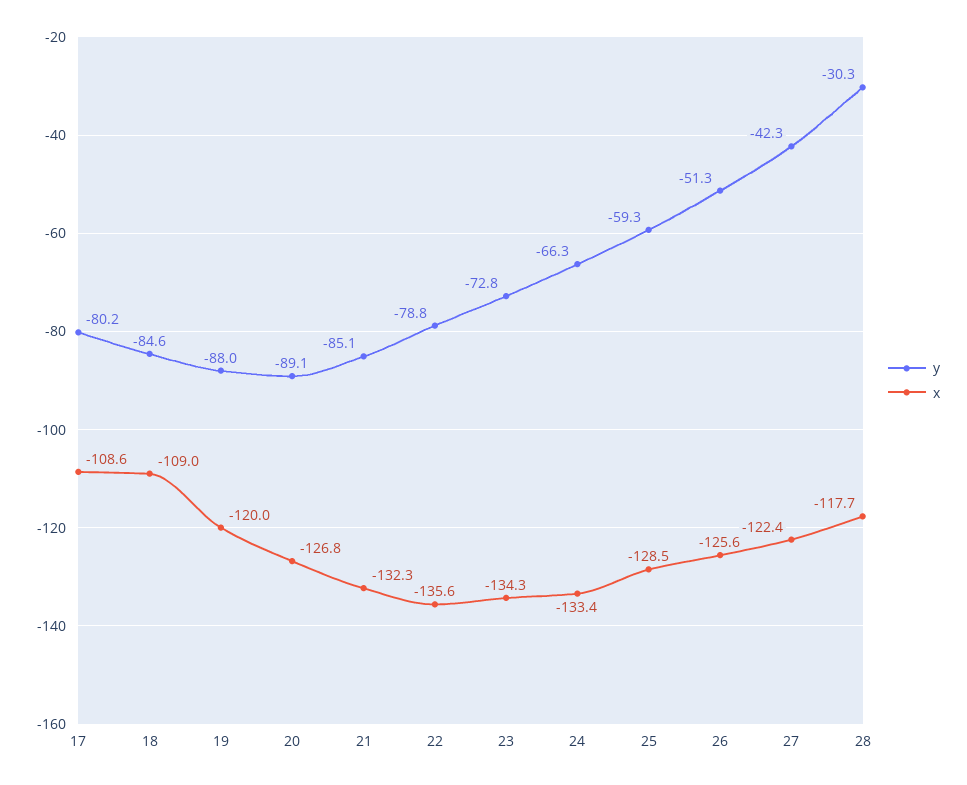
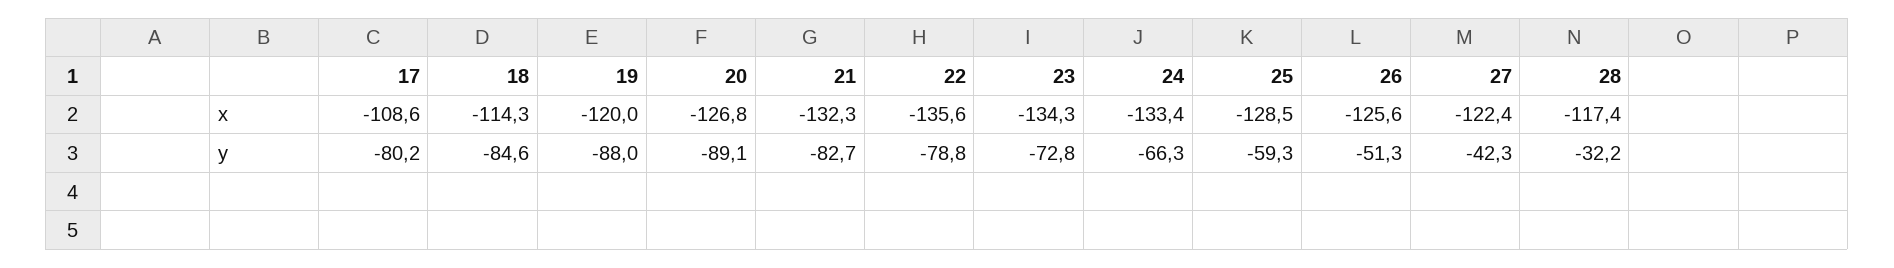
x, 18: -109 -> -114.3
y, 21: -85.1 -> -82.7
y, 28: -30.3 -> -32.2
x, 28: -117.7 -> -117.4

